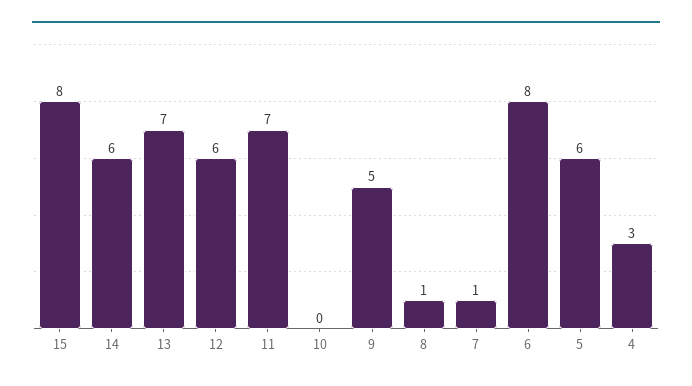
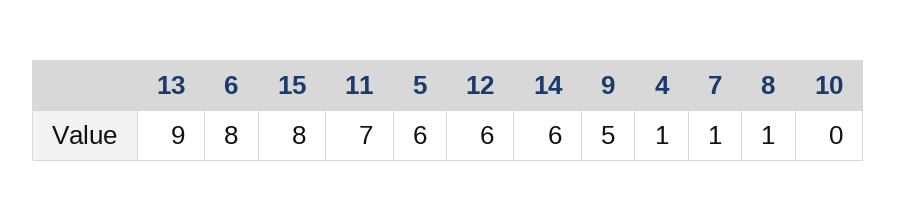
13: 7 -> 9
4: 3 -> 1

